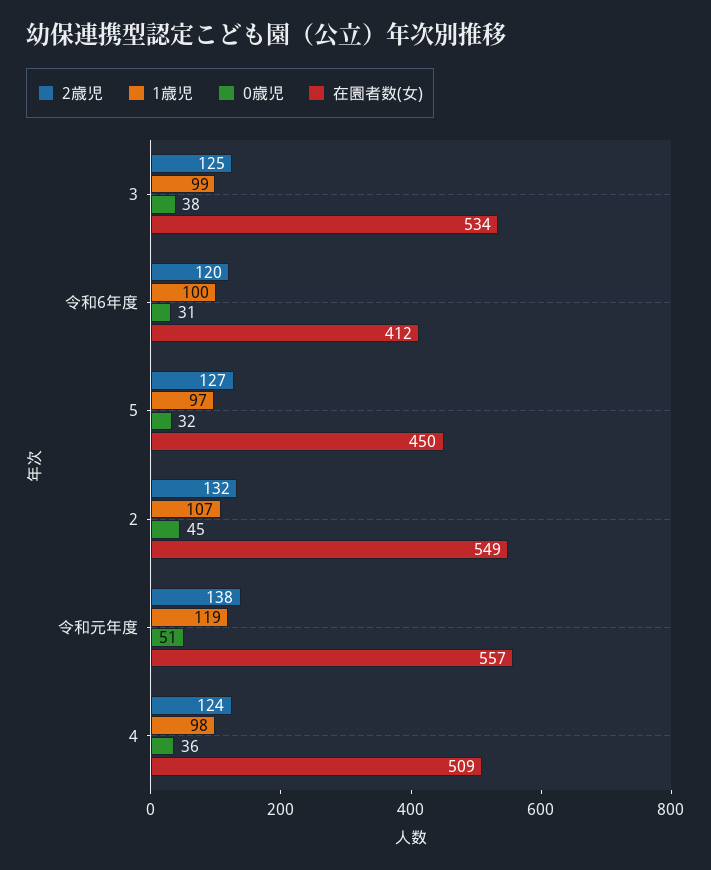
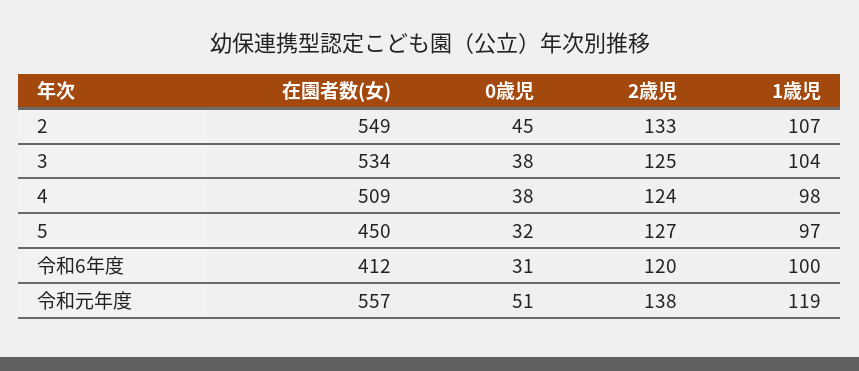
1歳児, 3: 99 -> 104
2歳児, 2: 132 -> 133
0歳児, 4: 36 -> 38

